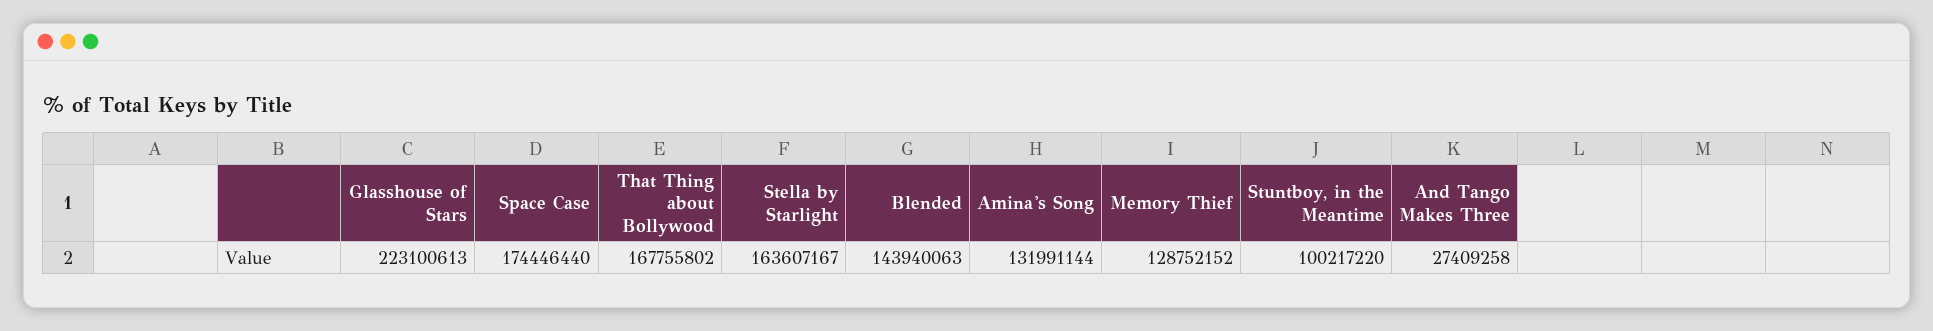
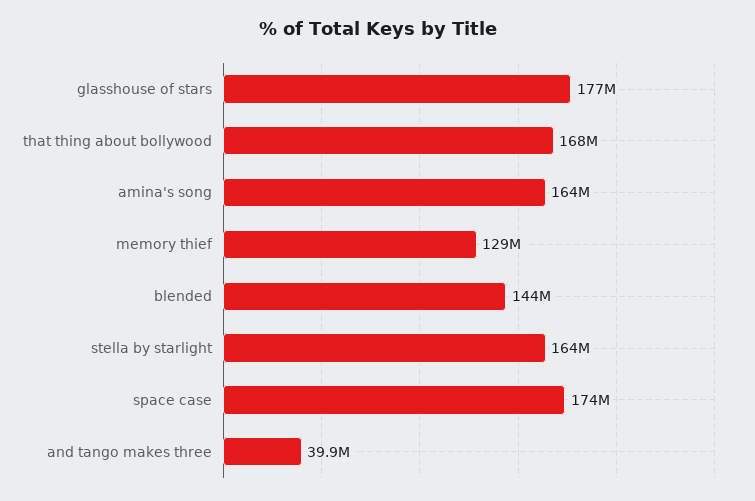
Glasshouse of Stars: 223100613 -> 177000000
Amina's Song: 131991144 -> 164000000
Stuntboy, in the Meantime: 100217220 -> none
And Tango Makes Three: 27409258 -> 39900000

